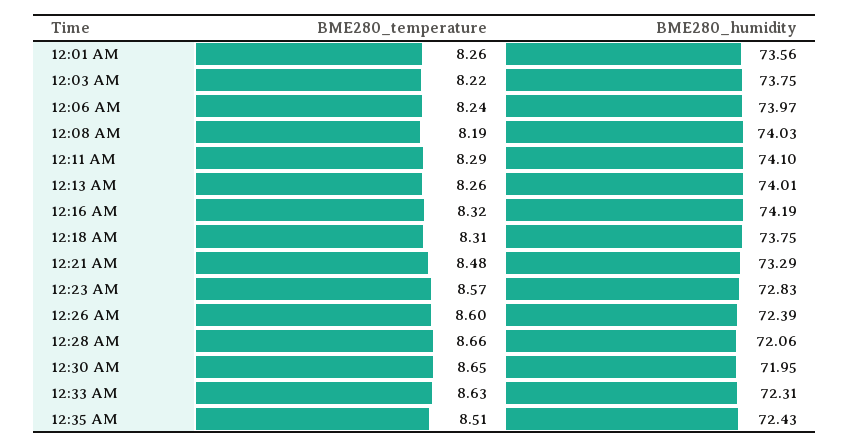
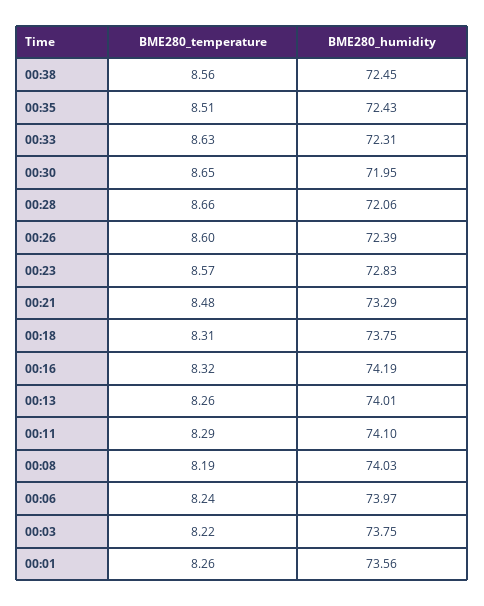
BME280_temperature, 00:38: none -> 8.56
BME280_humidity, 00:38: none -> 72.45

